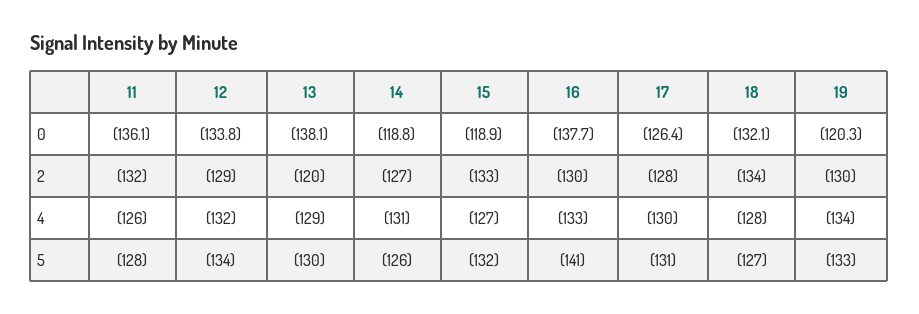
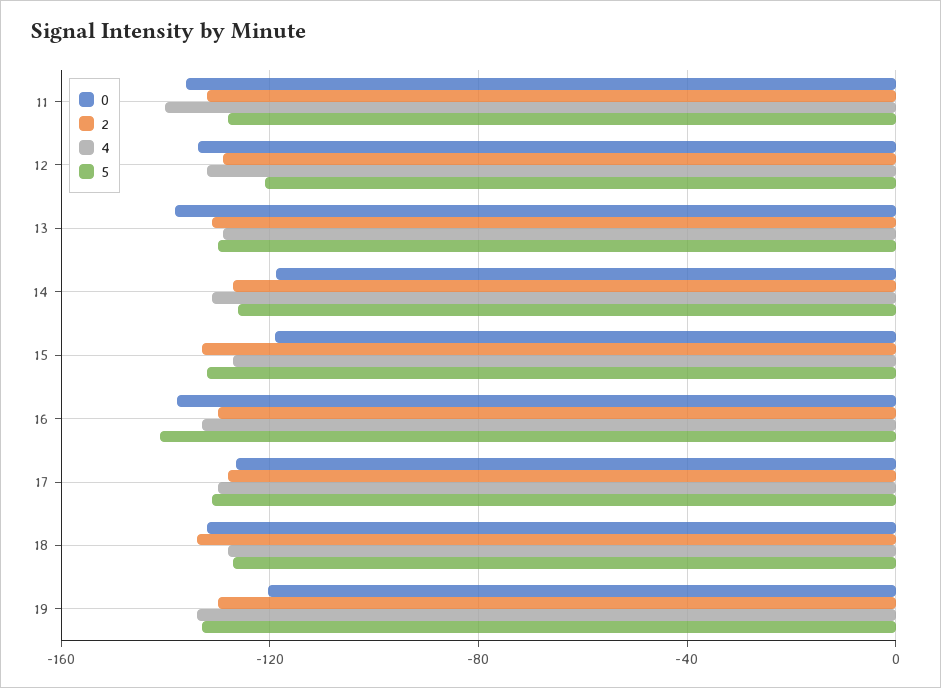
2, 13: -120 -> -130
4, 11: -126 -> -140
5, 12: -134 -> -120

